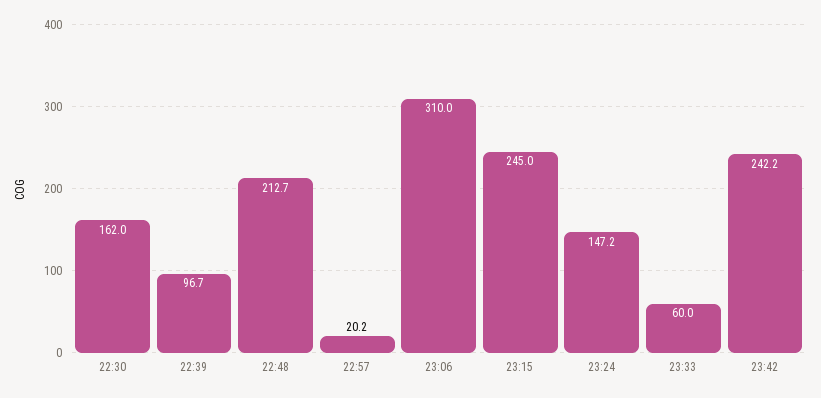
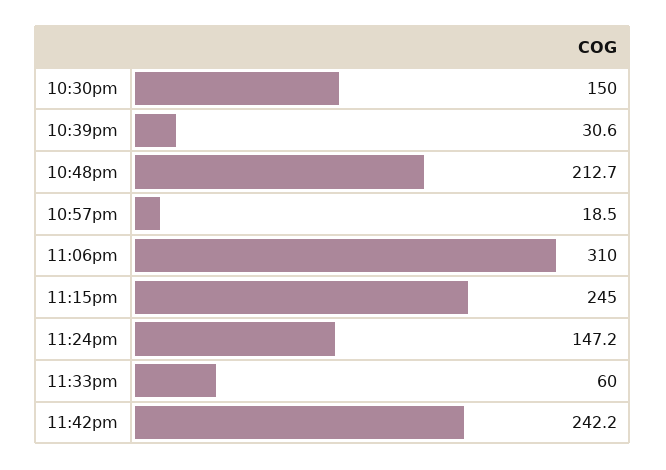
22:30: 162 -> 150
22:39: 96.7 -> 30.6
22:57: 20.2 -> 18.5

